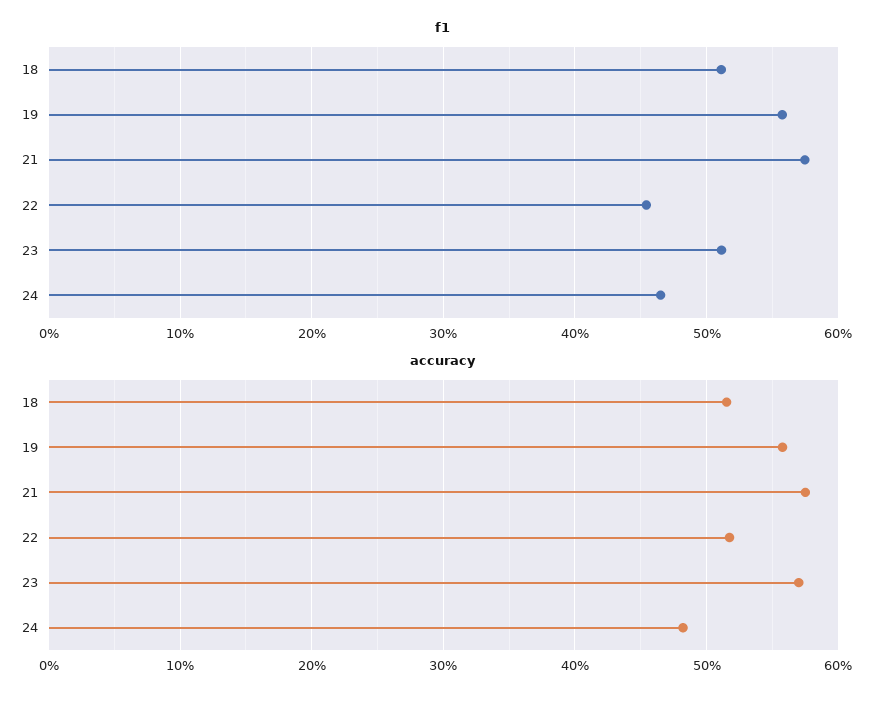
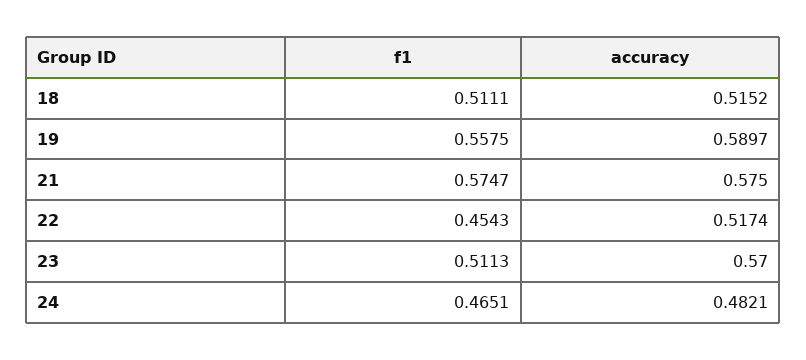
accuracy, 19: 0.56 -> 0.5897

